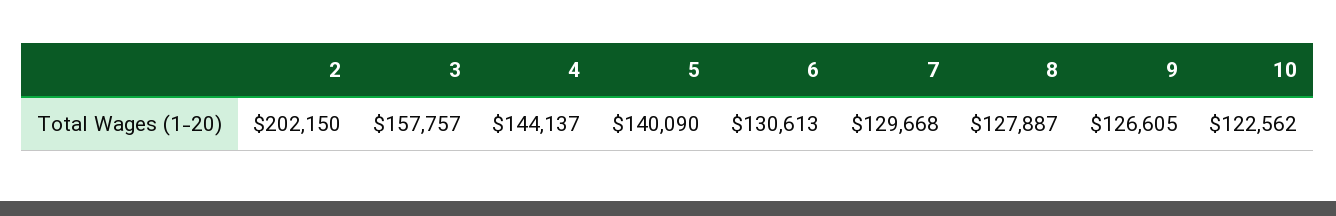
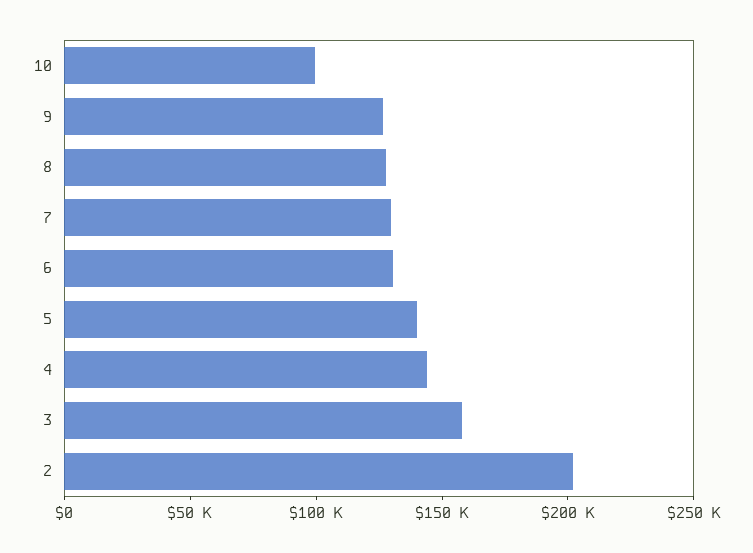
10: 122562 -> 100000

